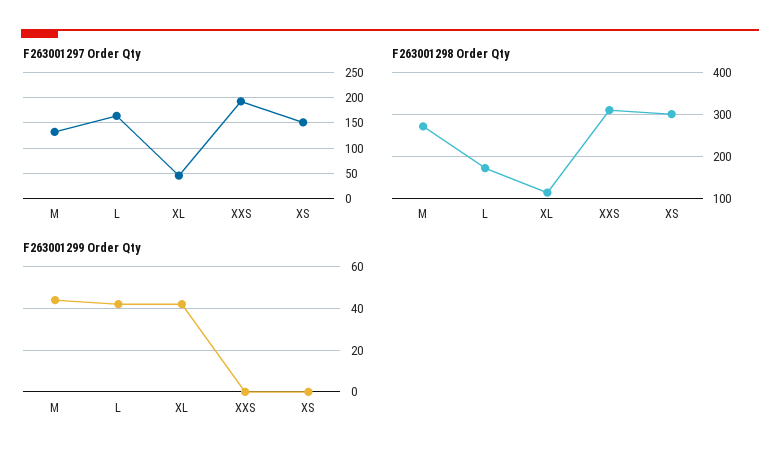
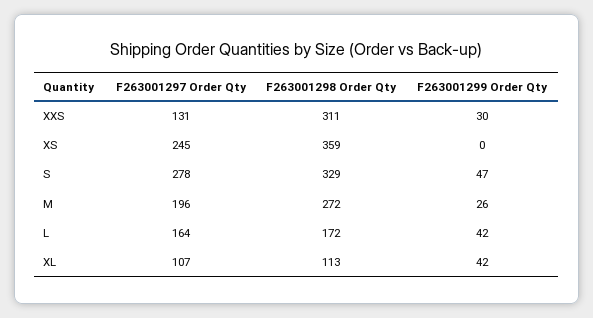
F263001297 Order Qty, M: 125 -> 196
F263001297 Order Qty, XL: 50 -> 107
F263001297 Order Qty, XXS: 200 -> 131
F263001297 Order Qty, XS: 150 -> 245
F263001298 Order Qty, XS: 300 -> 359
F263001299 Order Qty, M: 45 -> 26
F263001299 Order Qty, XXS: 0 -> 30
F263001297 Order Qty, S: none -> 278
F263001298 Order Qty, S: none -> 329
F263001299 Order Qty, S: none -> 47

